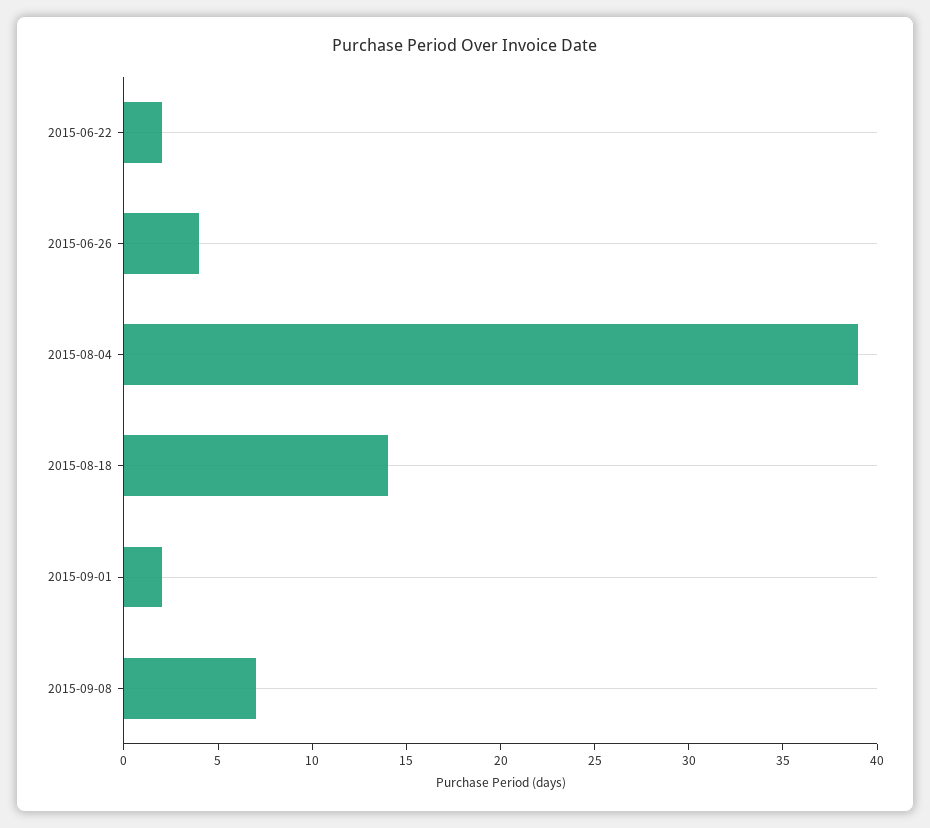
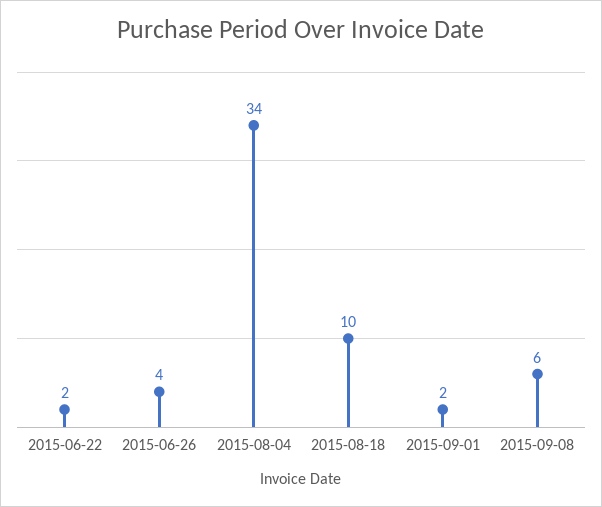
2015-08-04: 39 -> 34
2015-08-18: 14 -> 10
2015-09-08: 7 -> 6

